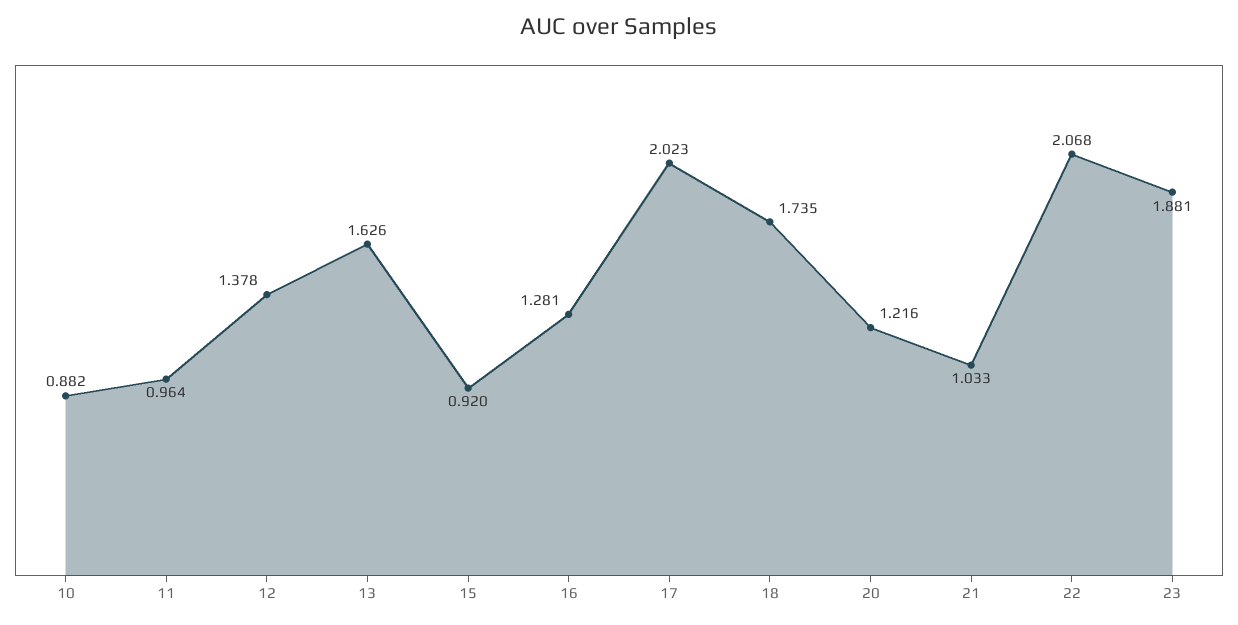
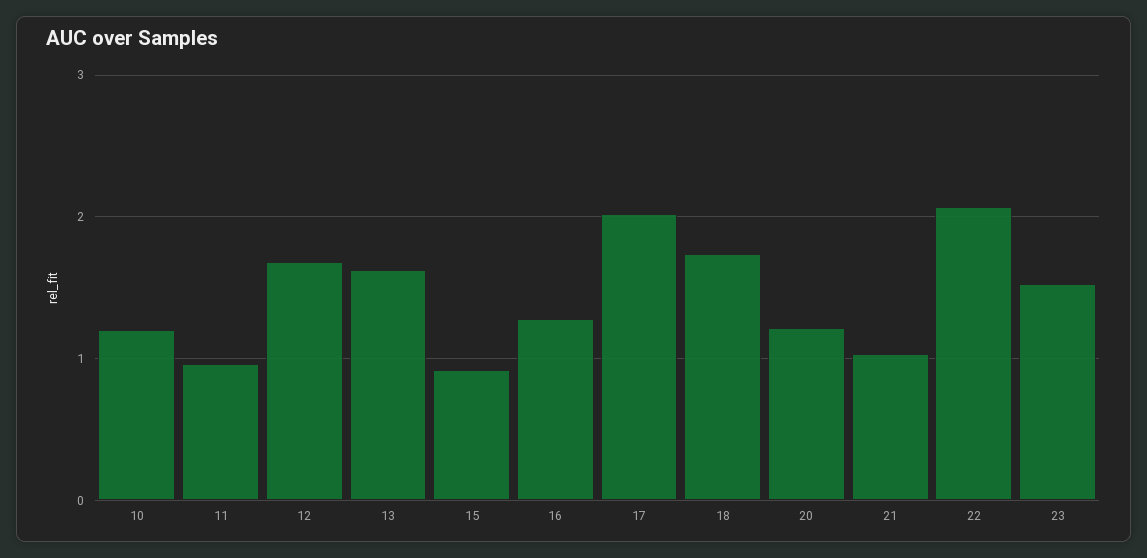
10: 0.882 -> 1.2
12: 1.378 -> 1.7
23: 1.881 -> 1.5

